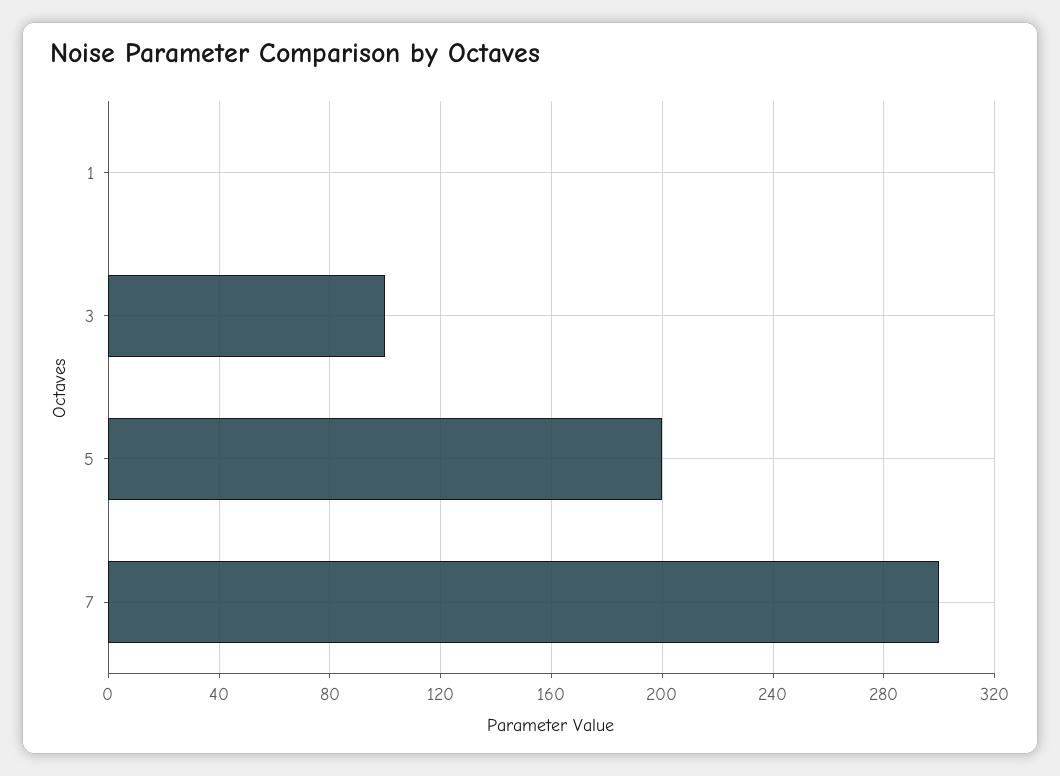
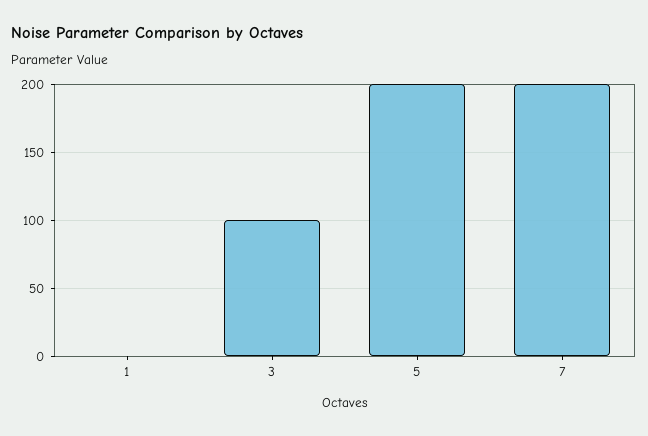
7: 300 -> 200

